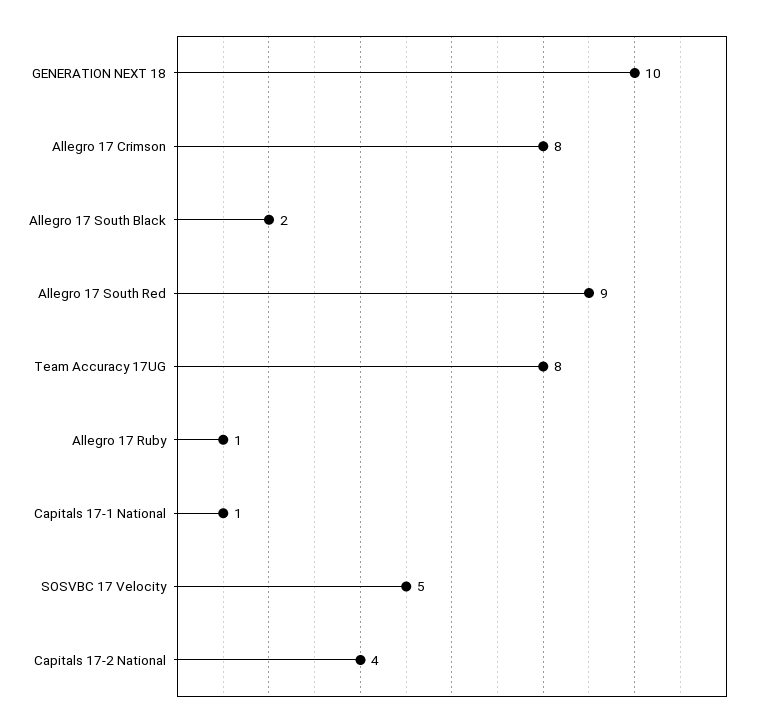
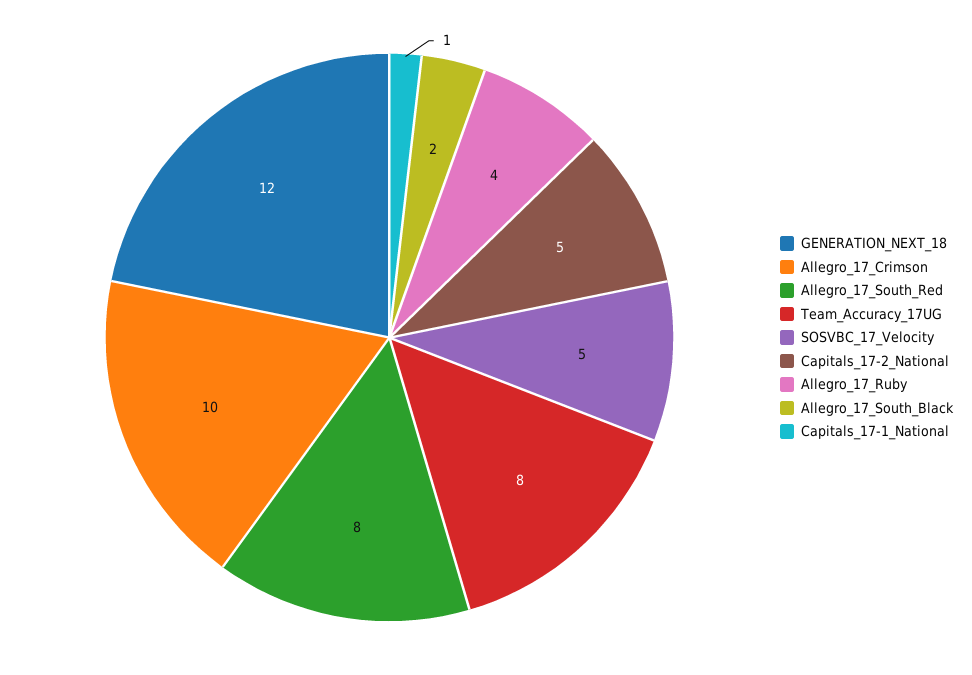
GENERATION NEXT 18: 10 -> 12
Allegro 17 Crimson: 8 -> 10
Allegro 17 South Red: 9 -> 8
Allegro 17 Ruby: 1 -> 4
Capitals 17-2 National: 4 -> 5

